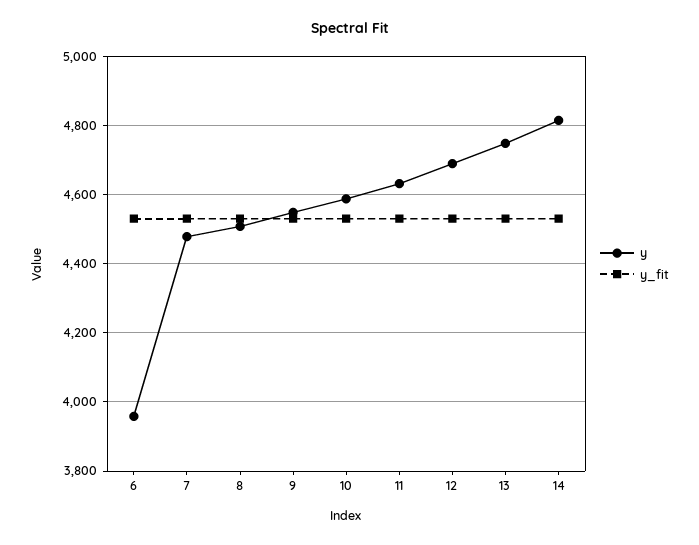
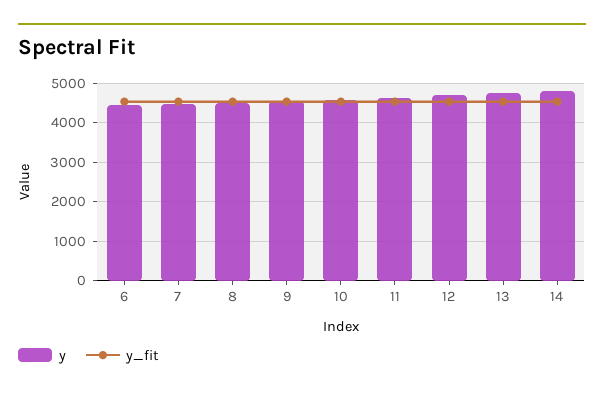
y, 6: 3960 -> 4400

